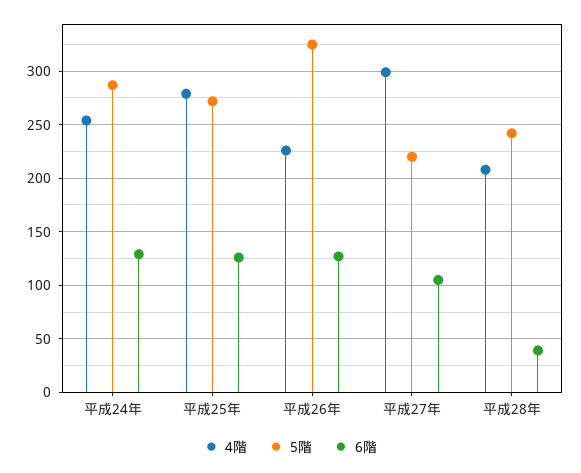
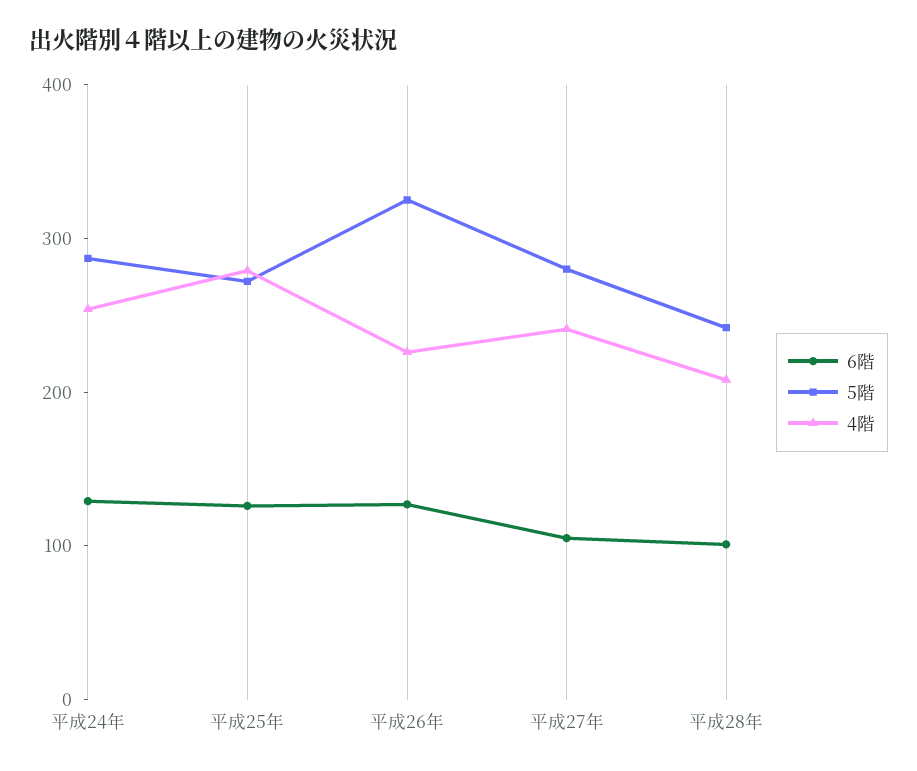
4階, 平成27年: 300 -> 240
5階, 平成27年: 220 -> 280
6階, 平成28年: 40 -> 100

